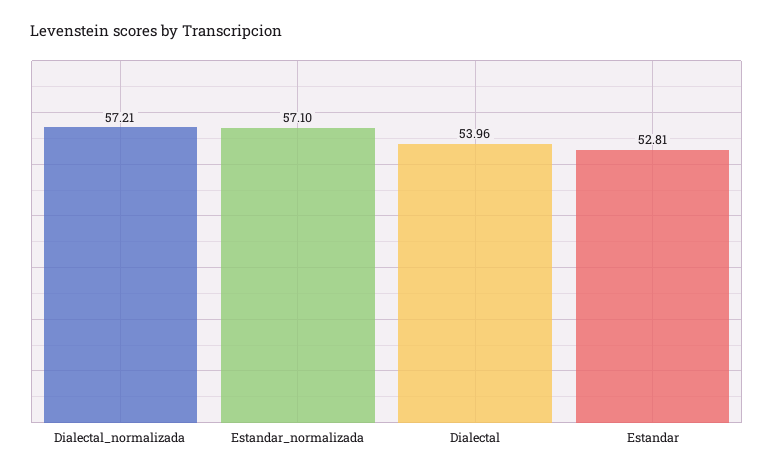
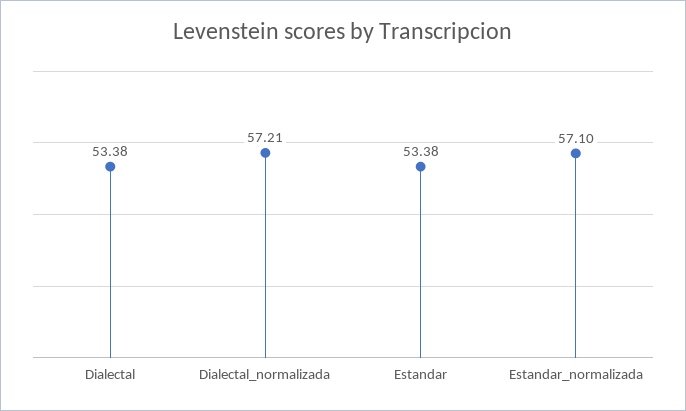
Dialectal: 53.96 -> 53.38
Estandar: 52.81 -> 53.38

